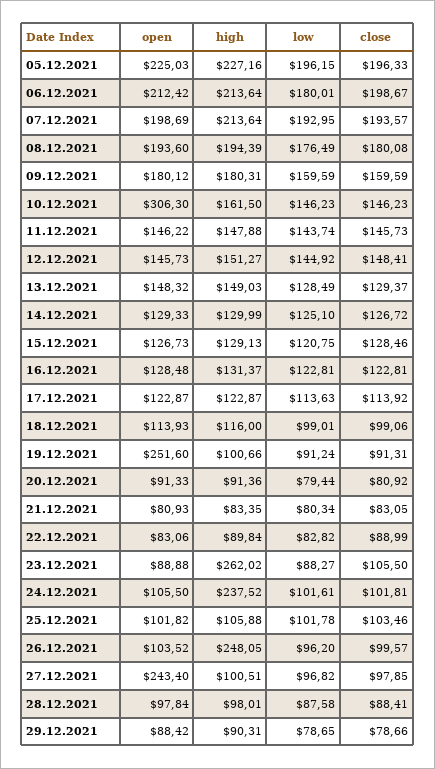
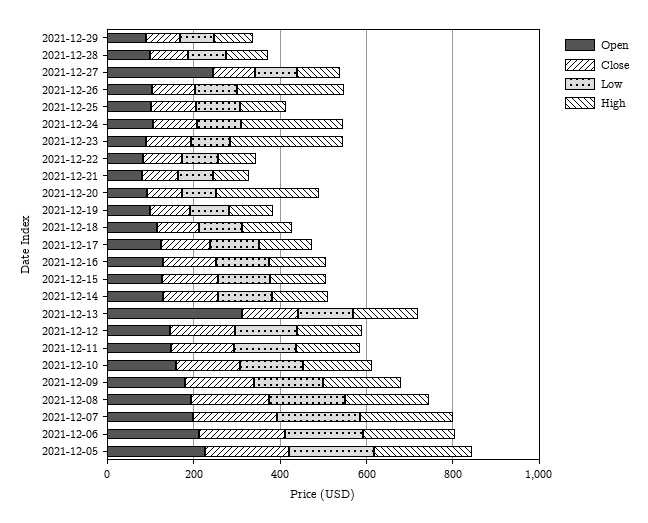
open, 10.12.2021: 306.3 -> 150
open, 13.12.2021: 148.32 -> 300
open, 19.12.2021: 251.6 -> 100
high, 20.12.2021: 91.36 -> 250

